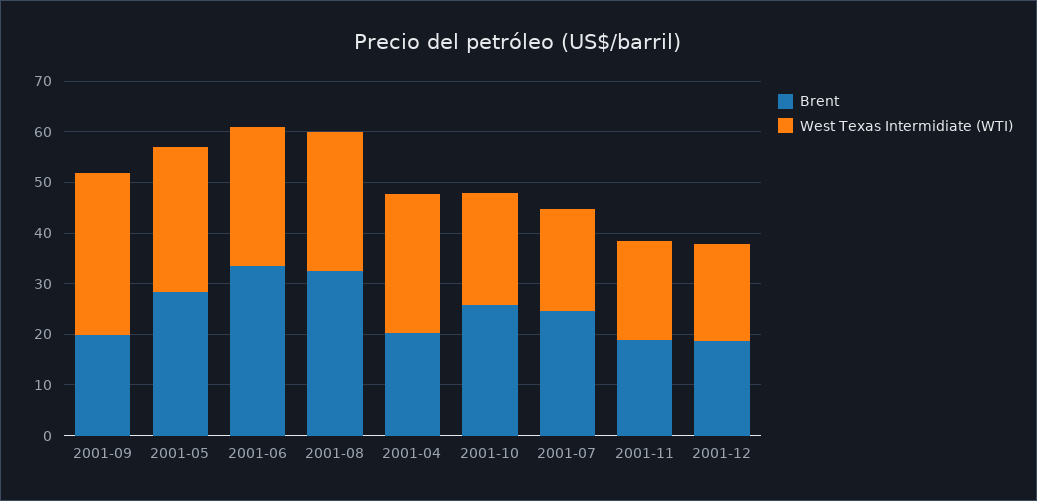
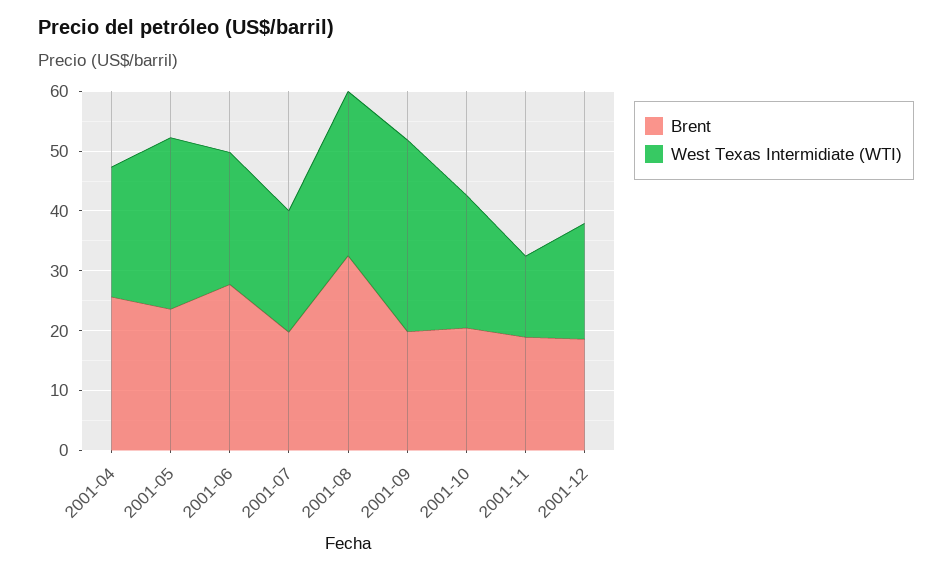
Brent, 2001-05: 28 -> 24
Brent, 2001-06: 34 -> 28
West Texas Intermidiate (WTI), 2001-06: 28 -> 22
Brent, 2001-04: 20 -> 26
West Texas Intermidiate (WTI), 2001-04: 28 -> 22
Brent, 2001-10: 26 -> 20
Brent, 2001-07: 24 -> 20
West Texas Intermidiate (WTI), 2001-11: 20 -> 14

